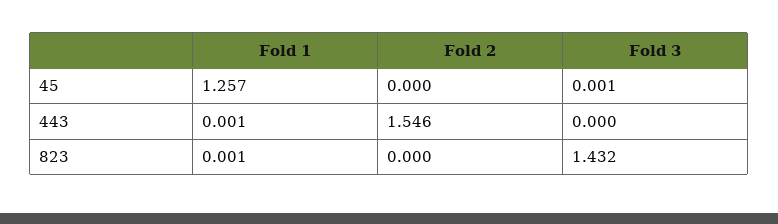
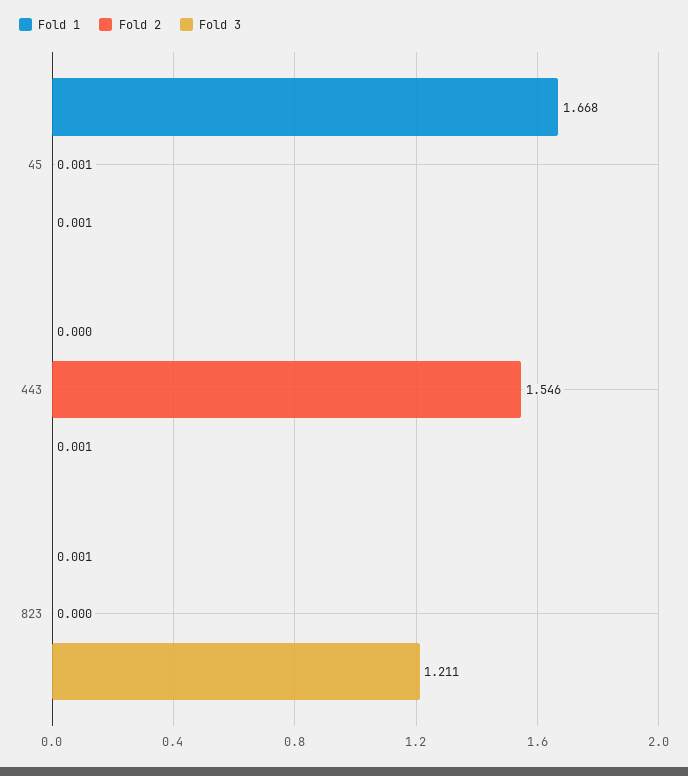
Fold 1, 45: 1.257 -> 1.668
Fold 2, 45: 0 -> 0.001
Fold 1, 443: 0.001 -> 0
Fold 3, 443: 0 -> 0.001
Fold 3, 823: 1.432 -> 1.211

